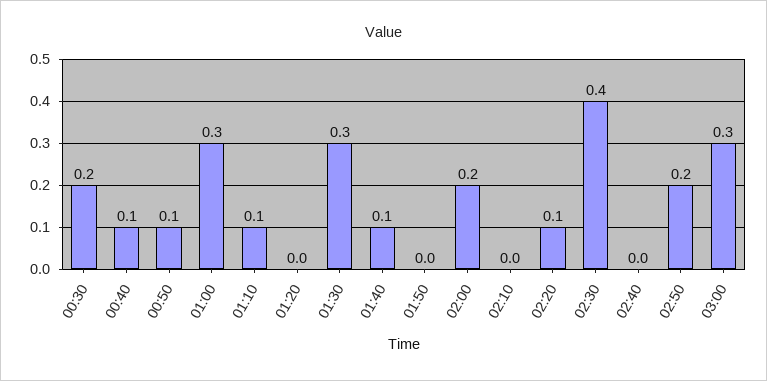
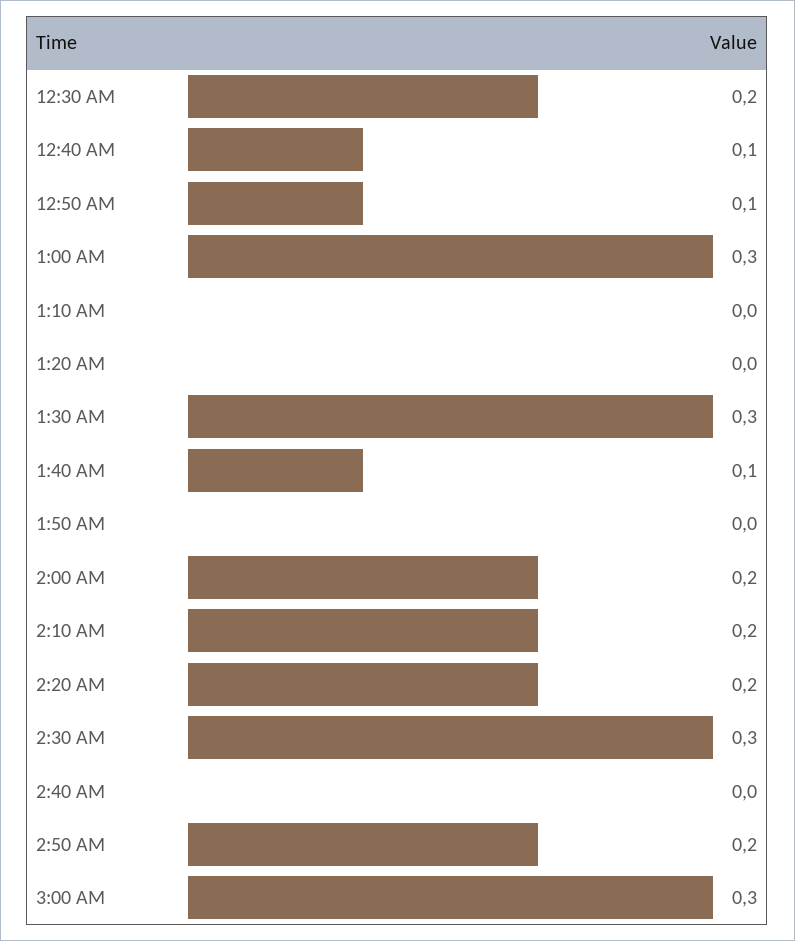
01:10: 0.1 -> 0
02:10: 0 -> 0.2
02:20: 0.1 -> 0.2
02:30: 0.4 -> 0.3

